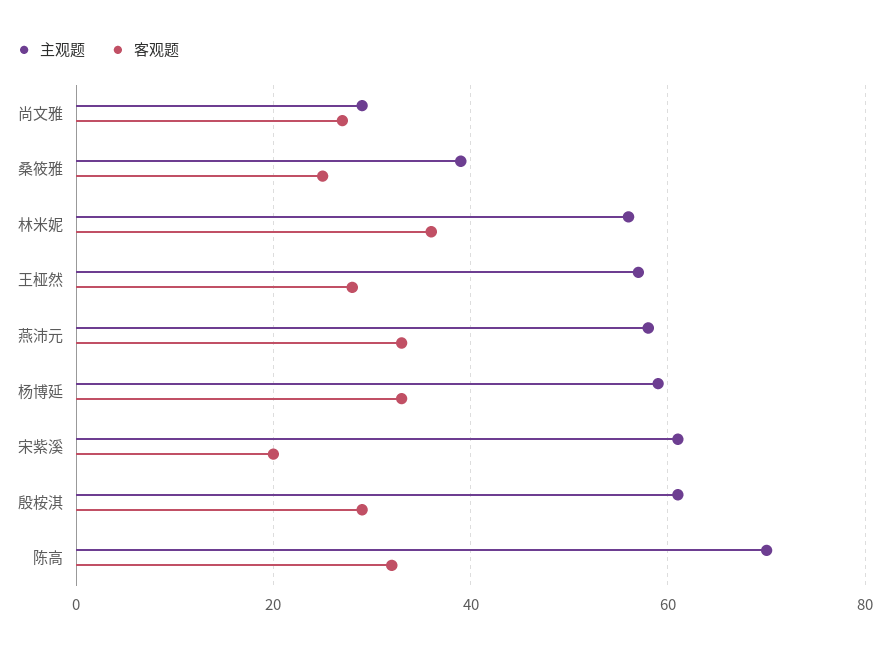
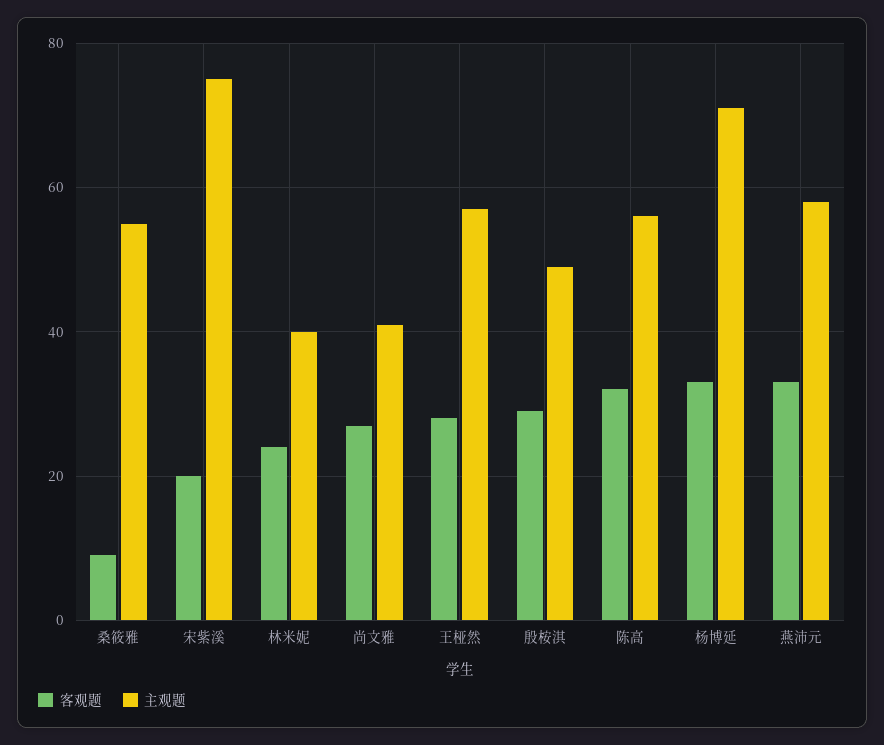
主观题, 尚文雅: 30 -> 40
主观题, 桑筱雅: 40 -> 55
客观题, 桑筱雅: 25 -> 10
主观题, 林米妮: 55 -> 40
客观题, 林米妮: 35 -> 25
主观题, 杨博延: 60 -> 70
主观题, 宋紫溪: 60 -> 75
主观题, 殷桉淇: 60 -> 50
主观题, 陈高: 70 -> 55

